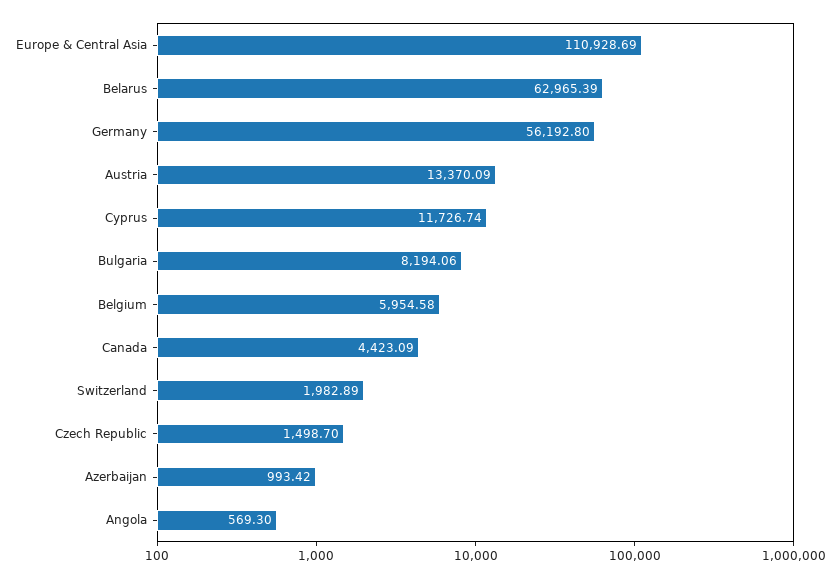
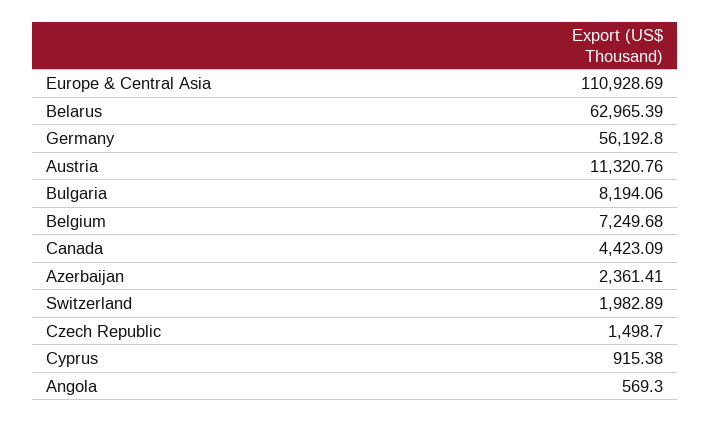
Austria: 13370.09 -> 11320.76
Cyprus: 11726.74 -> 915.38
Belgium: 5954.58 -> 7249.68
Azerbaijan: 993.42 -> 2361.41

